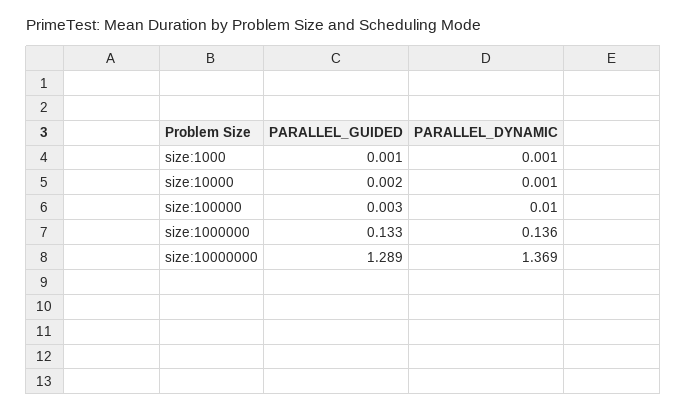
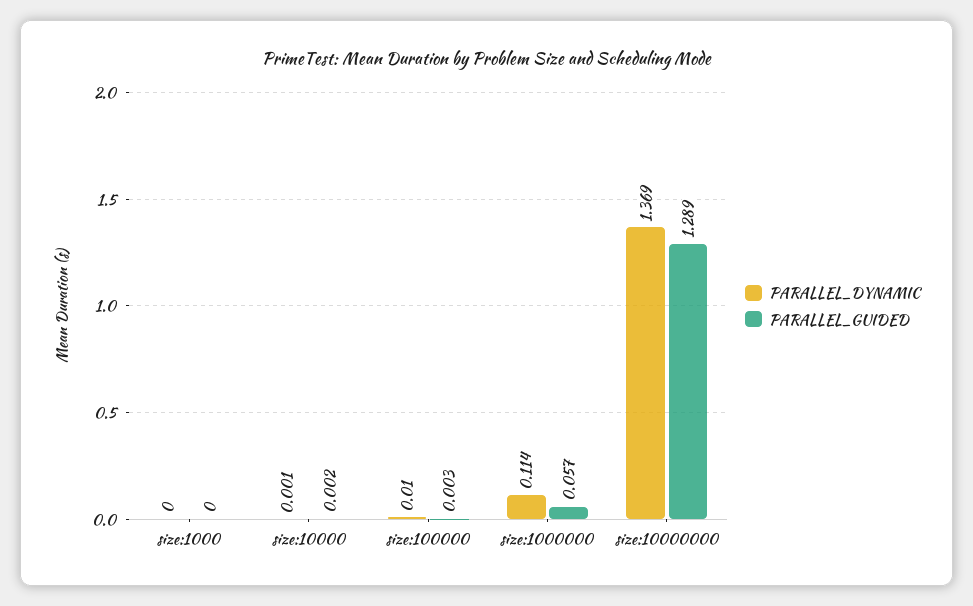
PARALLEL_GUIDED, size:1000: 0.001 -> 0
PARALLEL_DYNAMIC, size:1000: 0.001 -> 0
PARALLEL_GUIDED, size:1000000: 0.133 -> 0.057
PARALLEL_DYNAMIC, size:1000000: 0.136 -> 0.114

